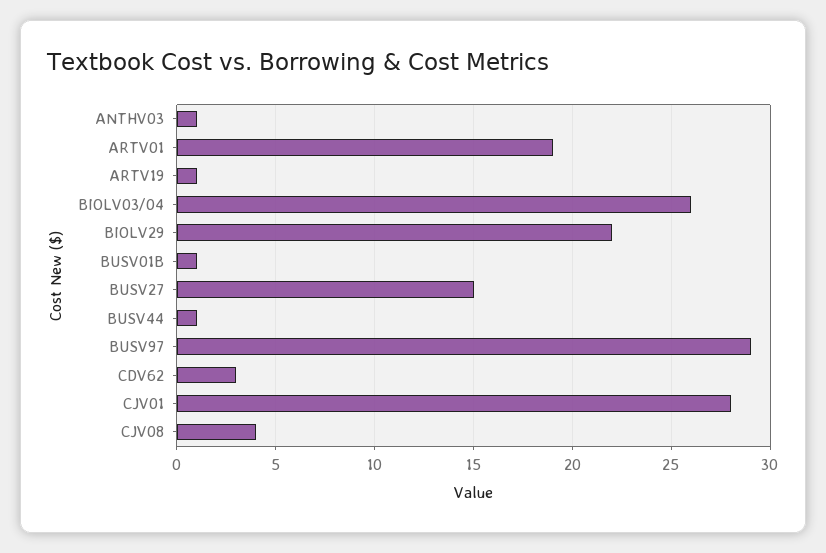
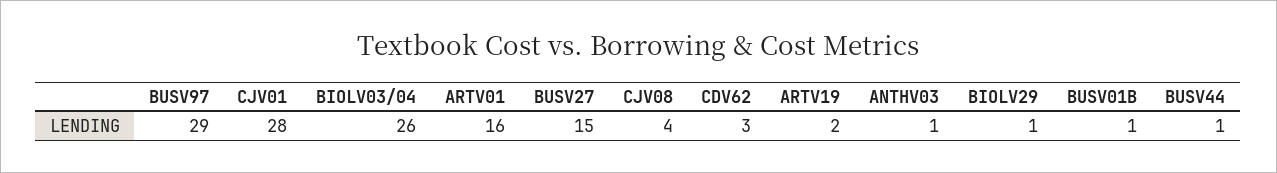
ARTV01: 19 -> 16
ARTV19: 1 -> 2
BIOLV29: 22 -> 1

